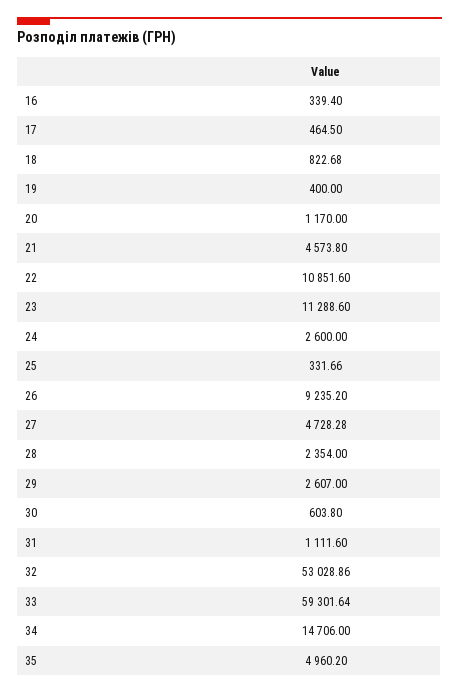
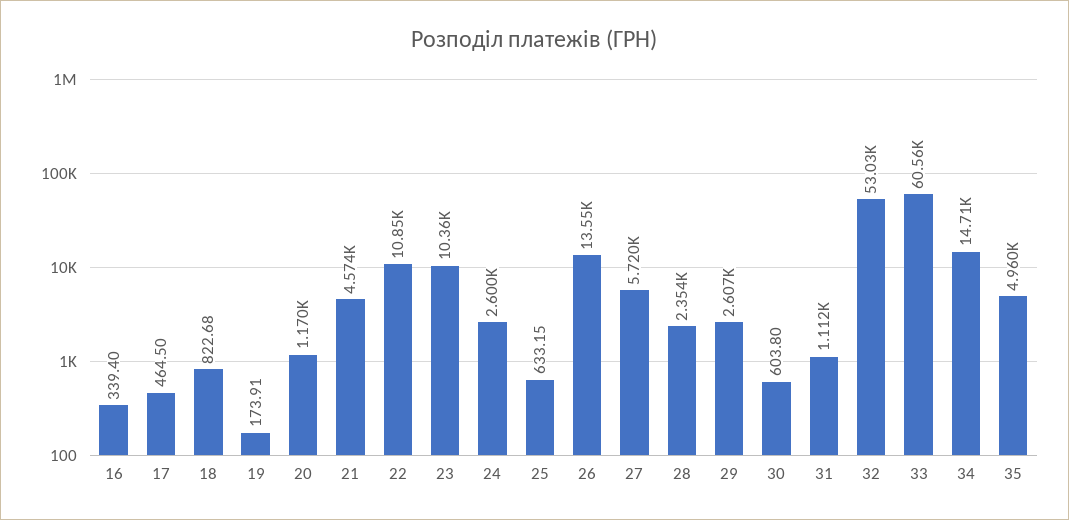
19: 400 -> 173.91
23: 11288.6 -> 10360
25: 331.66 -> 633.15
26: 9235.2 -> 13550
27: 4728.28 -> 5720
33: 59301.64 -> 60560

